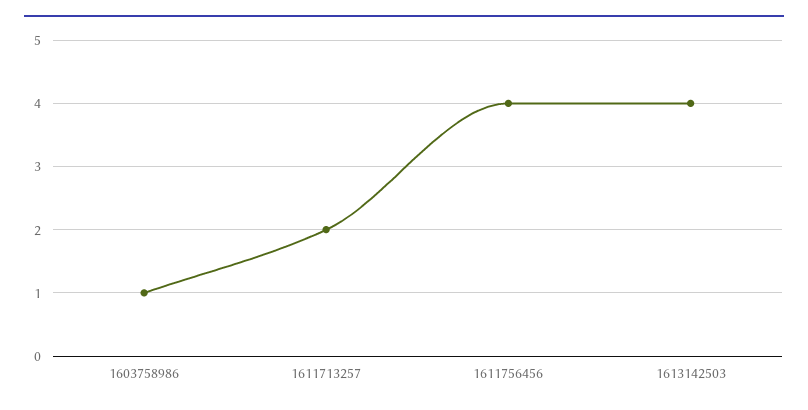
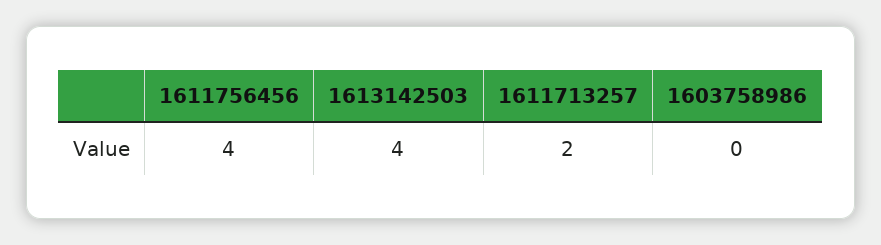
1603758986: 1 -> 0

